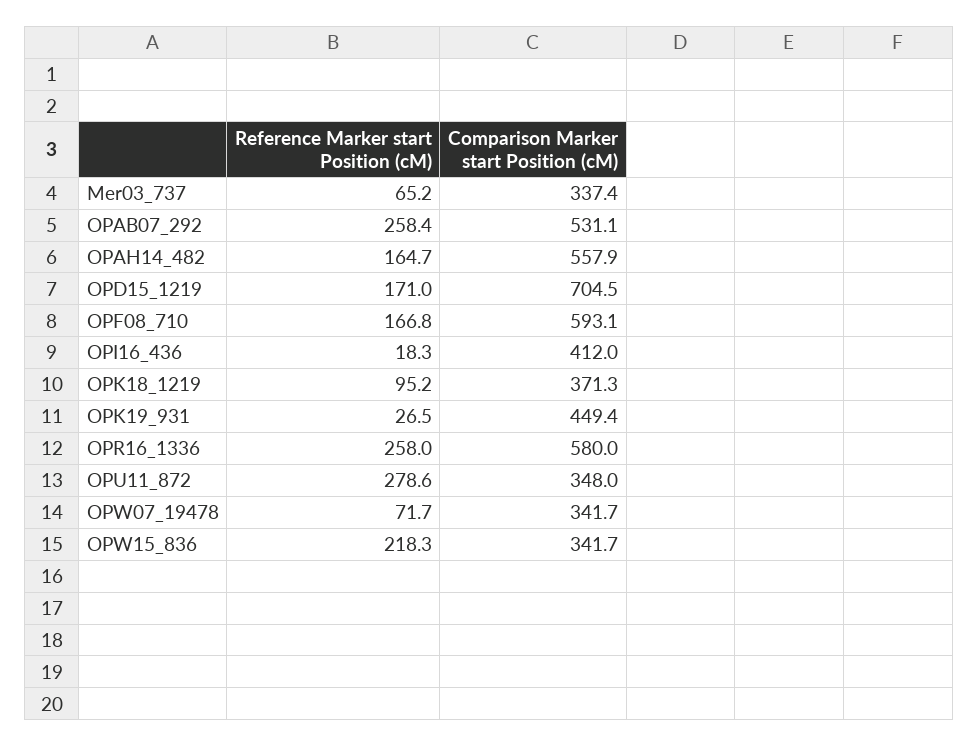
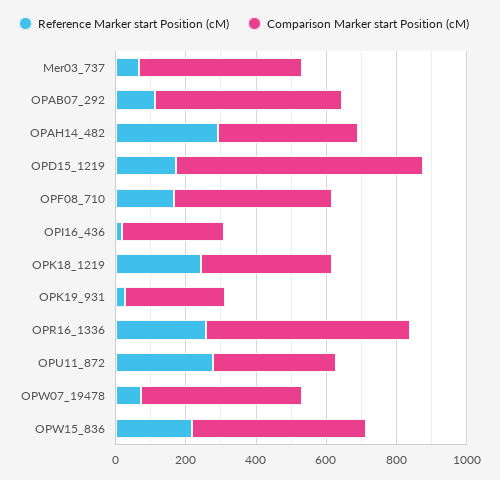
Comparison Marker start Position (cM), Mer03_737: 337.4 -> 450
Reference Marker start Position (cM), OPAB07_292: 258.4 -> 100
Reference Marker start Position (cM), OPAH14_482: 164.7 -> 300
Comparison Marker start Position (cM), OPAH14_482: 557.9 -> 400
Comparison Marker start Position (cM), OPF08_710: 593.1 -> 450
Comparison Marker start Position (cM), OPI16_436: 412 -> 300
Reference Marker start Position (cM), OPK18_1219: 95.2 -> 250
Comparison Marker start Position (cM), OPK19_931: 449.4 -> 300
Comparison Marker start Position (cM), OPW07_19478: 341.7 -> 450
Comparison Marker start Position (cM), OPW15_836: 341.7 -> 500

